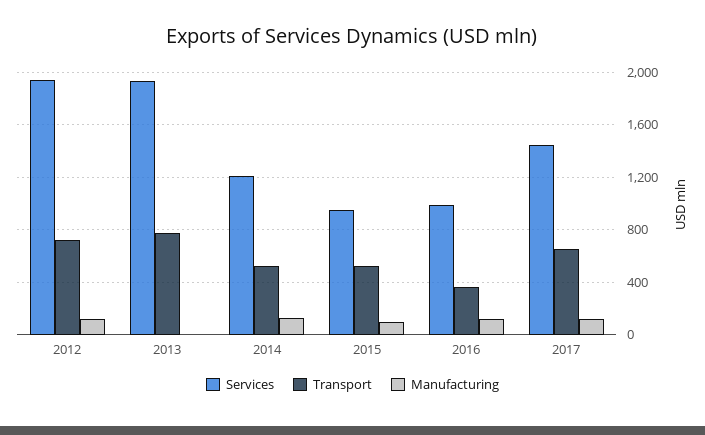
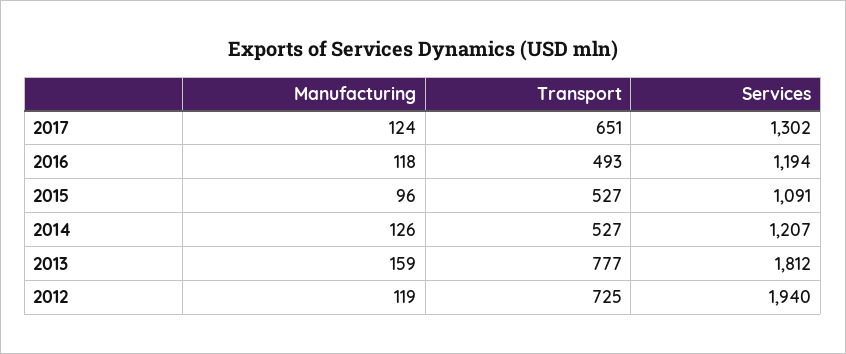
Services, 2013: 1950 -> 1812
Manufacturing, 2013: 0 -> 159
Services, 2015: 950 -> 1091
Services, 2016: 1000 -> 1194
Transport, 2016: 350 -> 493
Services, 2017: 1450 -> 1302

